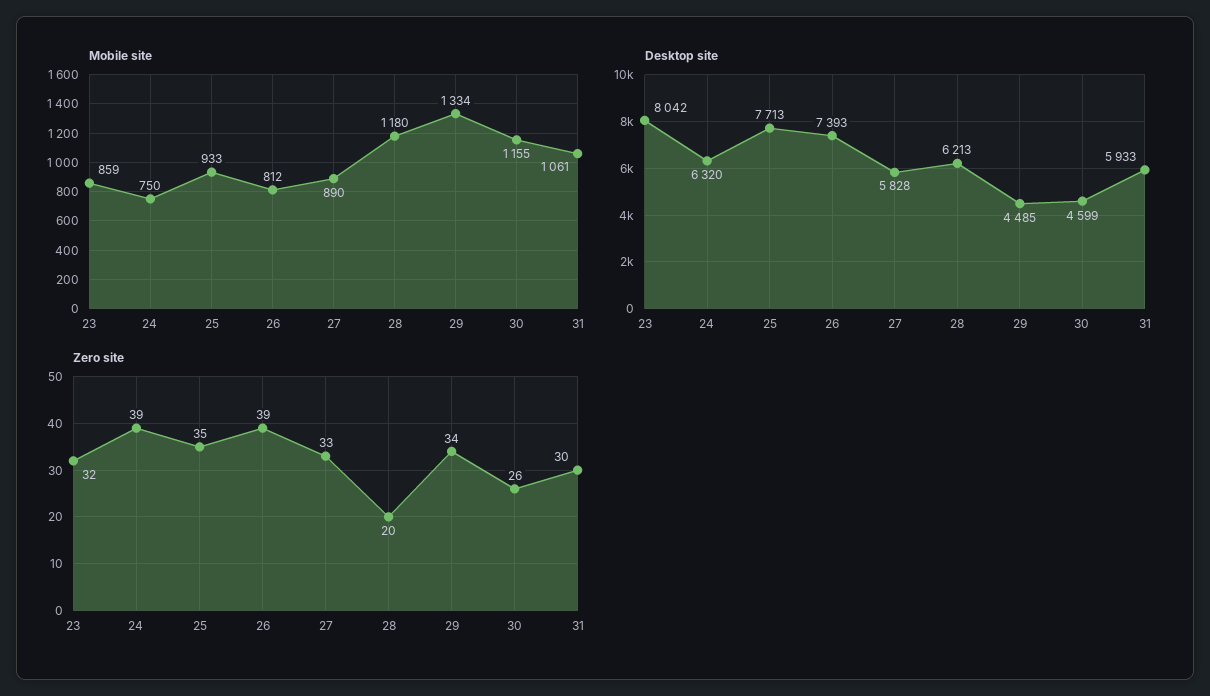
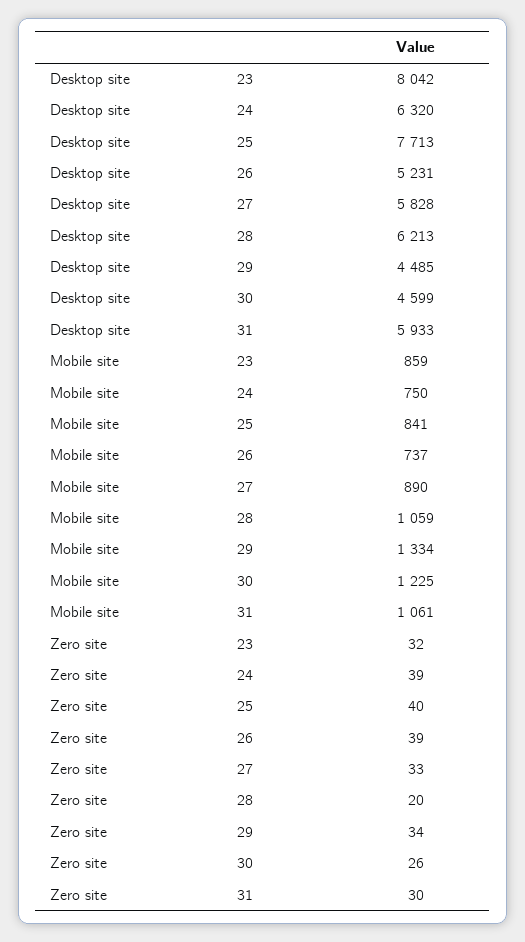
Mobile site, 25: 933 -> 841
Mobile site, 26: 812 -> 737
Mobile site, 28: 1180 -> 1059
Mobile site, 30: 1155 -> 1225
Desktop site, 26: 7393 -> 5231
Zero site, 25: 35 -> 40

